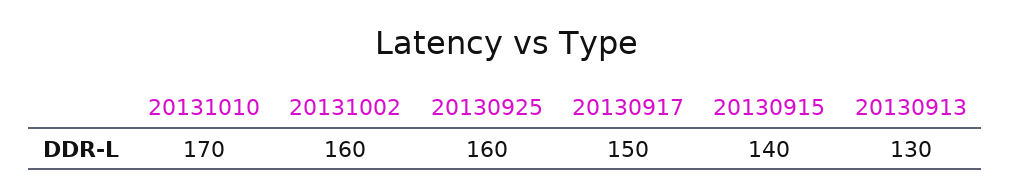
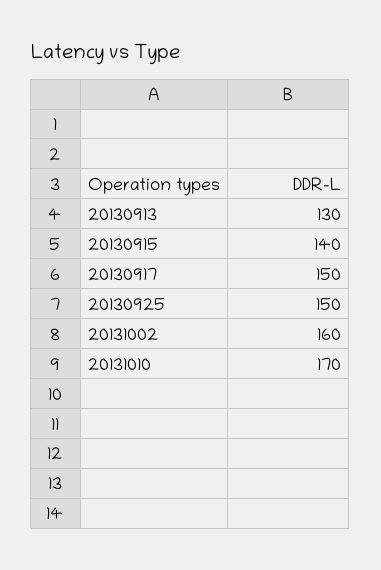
20130925: 160 -> 150

